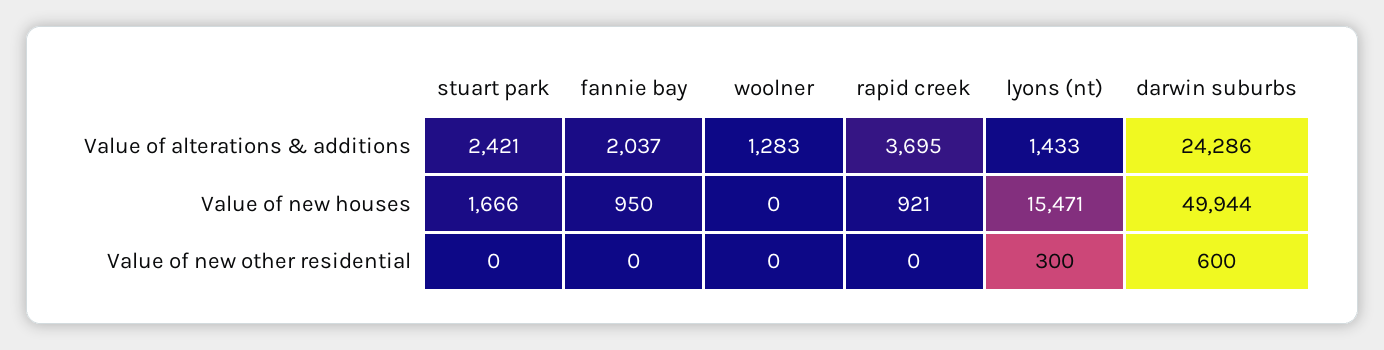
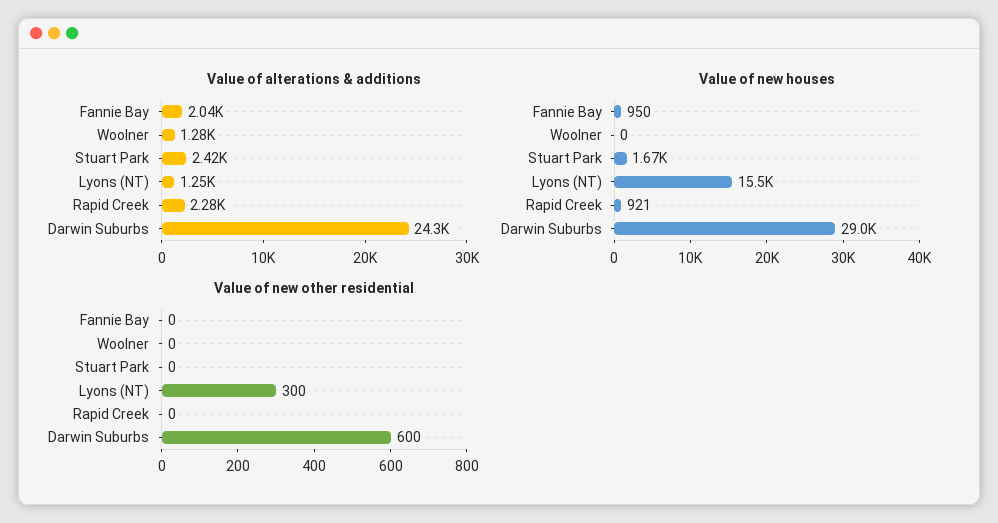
Value of alterations & additions, rapid creek: 3695 -> 2280
Value of alterations & additions, lyons (nt): 1433 -> 1250
Value of new houses, darwin suburbs: 49944 -> 29000

